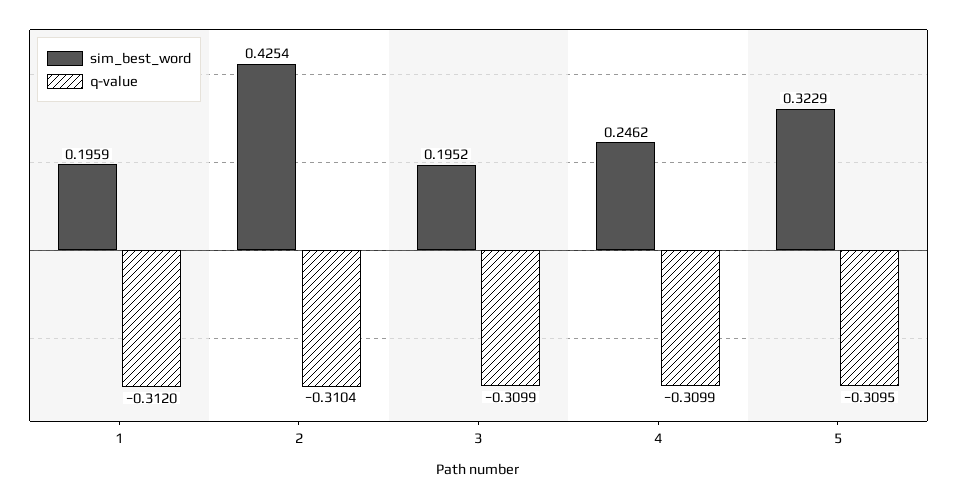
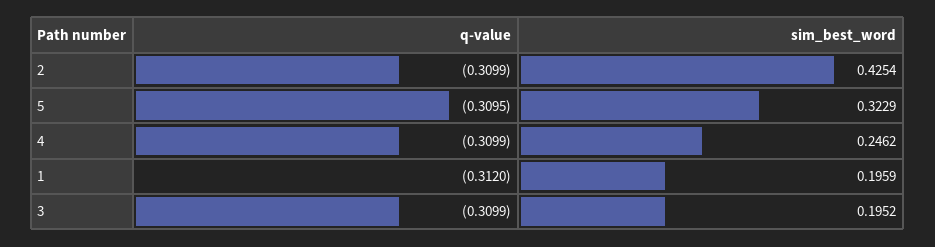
q-value, 2: -0.3104 -> -0.3099

